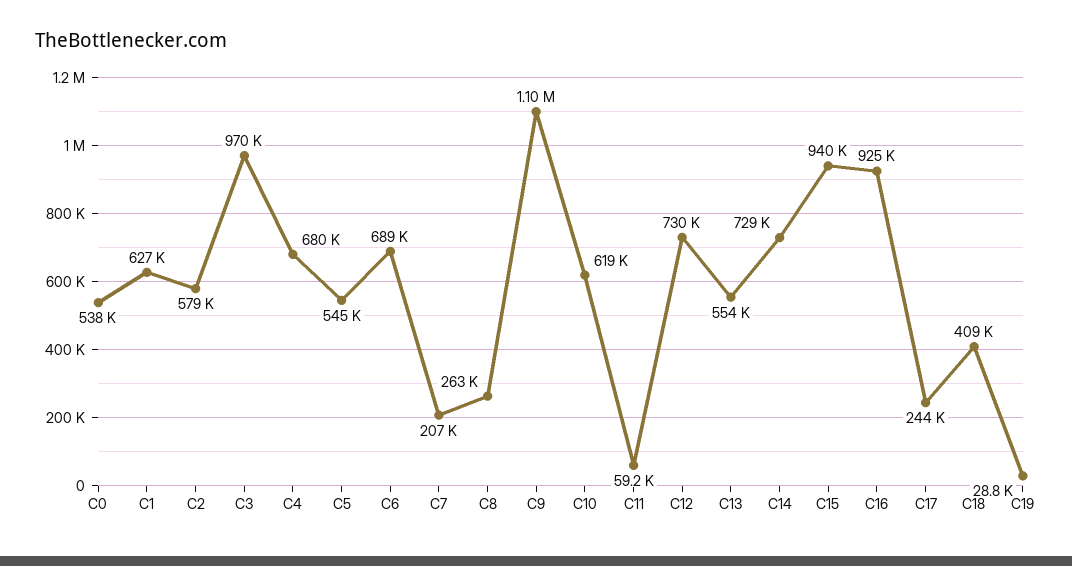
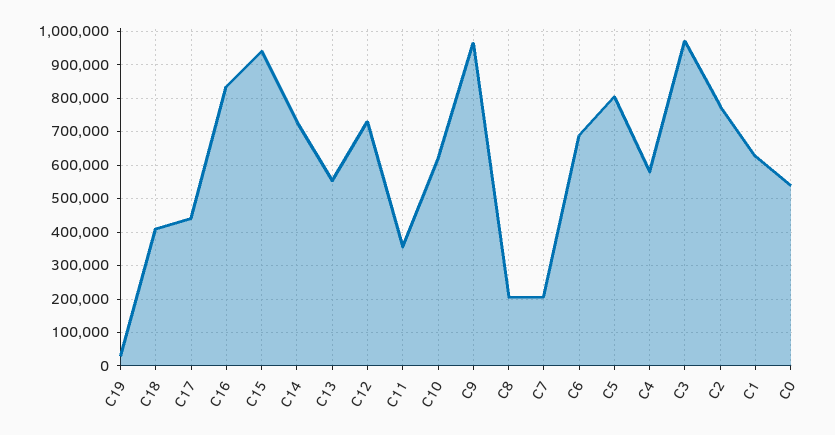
C2: 579000 -> 780000
C4: 680000 -> 580000
C5: 545000 -> 800000
C8: 263000 -> 200000
C9: 1100000 -> 960000
C11: 59200 -> 360000
C16: 925000 -> 840000
C17: 244000 -> 440000

